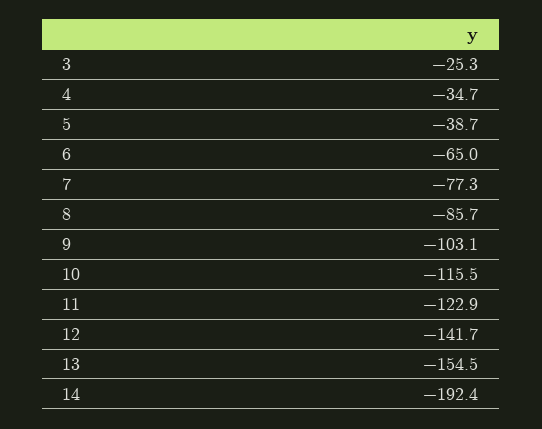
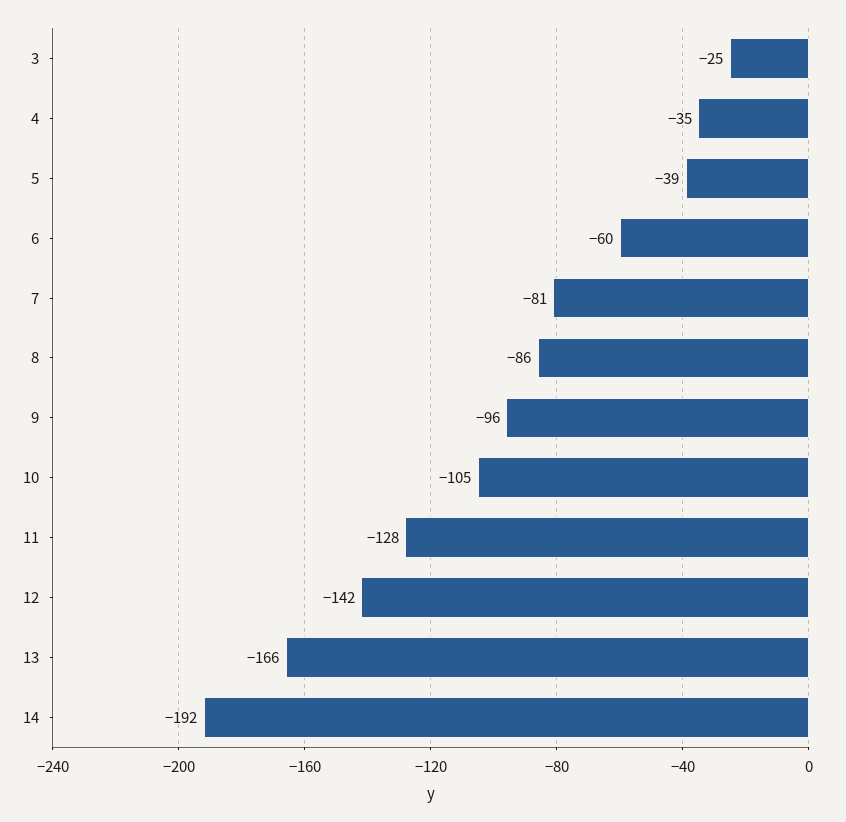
6: -65 -> -60
7: -77.3 -> -81
9: -103.1 -> -96
10: -115.5 -> -105
11: -122.9 -> -128
13: -154.5 -> -166

